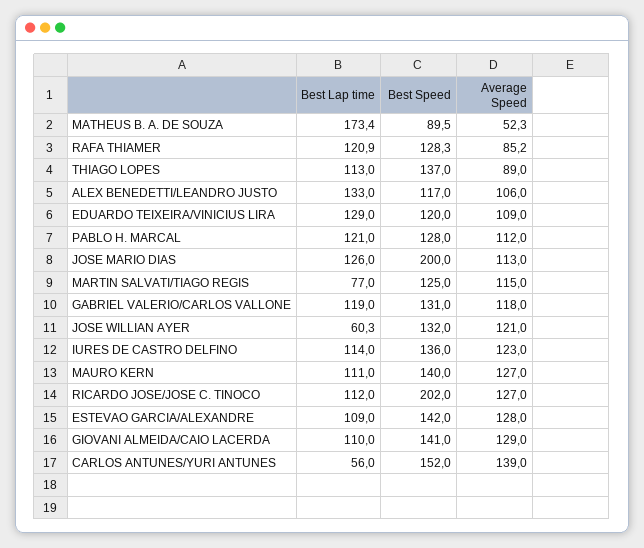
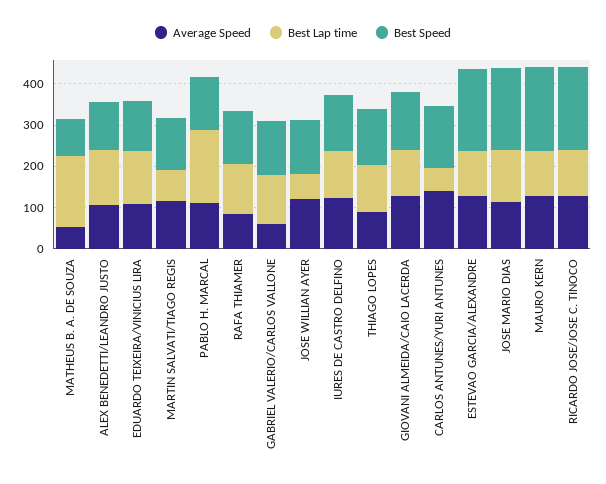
Best Lap time, PABLO H. MARCAL: 121 -> 180
Average Speed, GABRIEL VALERIO/CARLOS VALLONE: 118 -> 60
Best Speed, MAURO KERN: 140 -> 200
Best Speed, ESTEVAO GARCIA/ALEXANDRE: 142 -> 200

